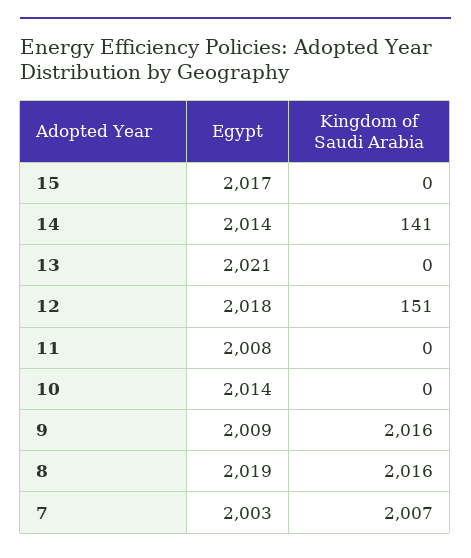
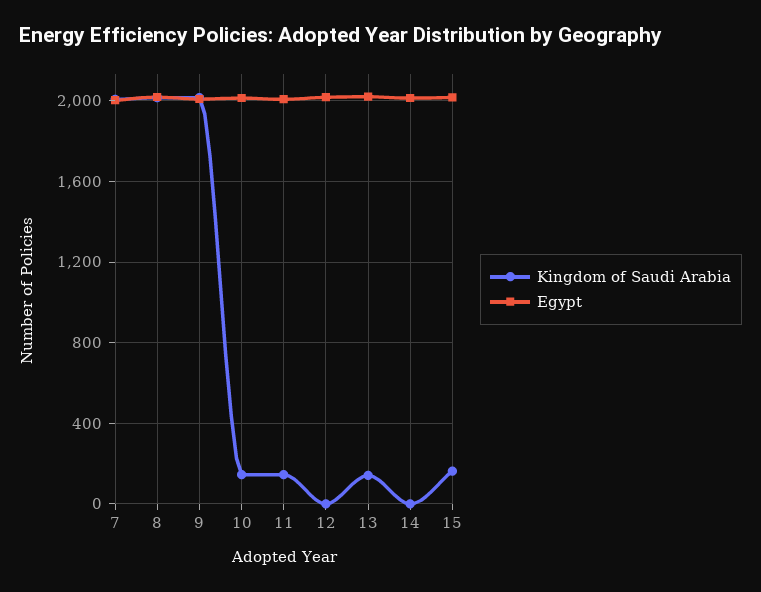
Kingdom of Saudi Arabia, 15: 0 -> 150
Kingdom of Saudi Arabia, 14: 141 -> 0
Kingdom of Saudi Arabia, 13: 0 -> 150
Kingdom of Saudi Arabia, 12: 151 -> 0
Kingdom of Saudi Arabia, 11: 0 -> 150
Kingdom of Saudi Arabia, 10: 0 -> 150

